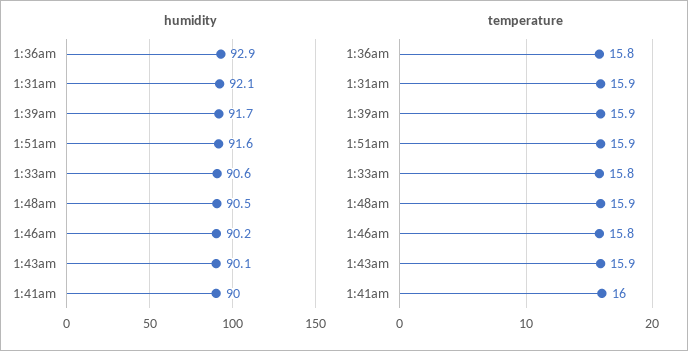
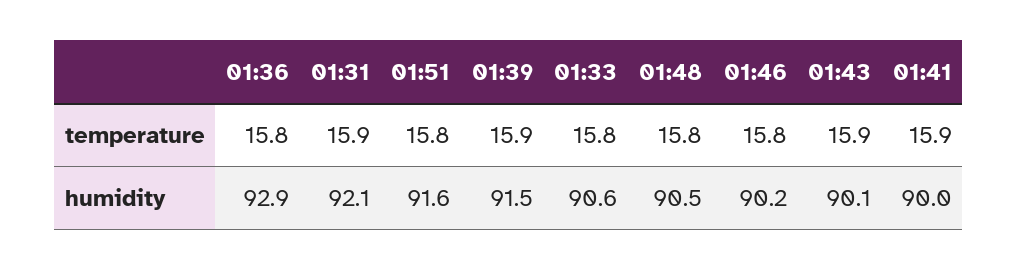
humidity, 1:39am: 91.7 -> 91.5
temperature, 1:51am: 15.9 -> 15.8
temperature, 1:48am: 15.9 -> 15.8
temperature, 1:41am: 16 -> 15.9

